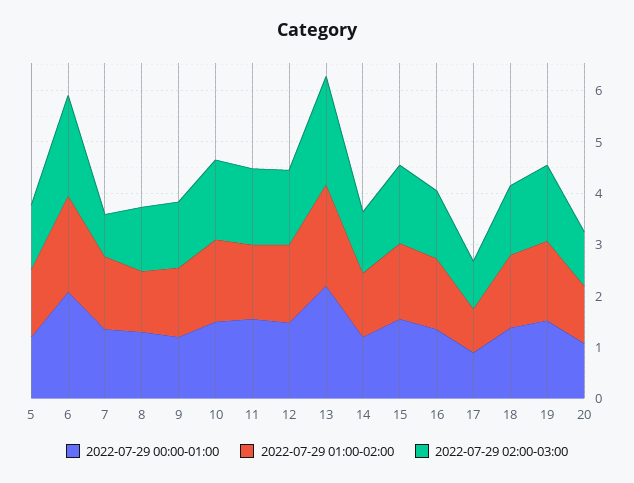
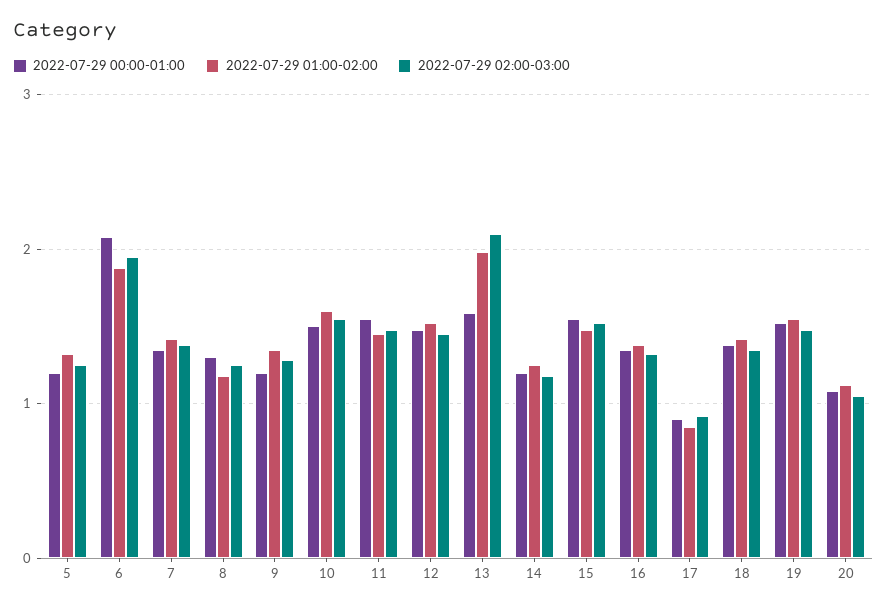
2022-07-29 02:00-03:00, 7: 0.8 -> 1.4
2022-07-29 00:00-01:00, 13: 2.2 -> 1.6

